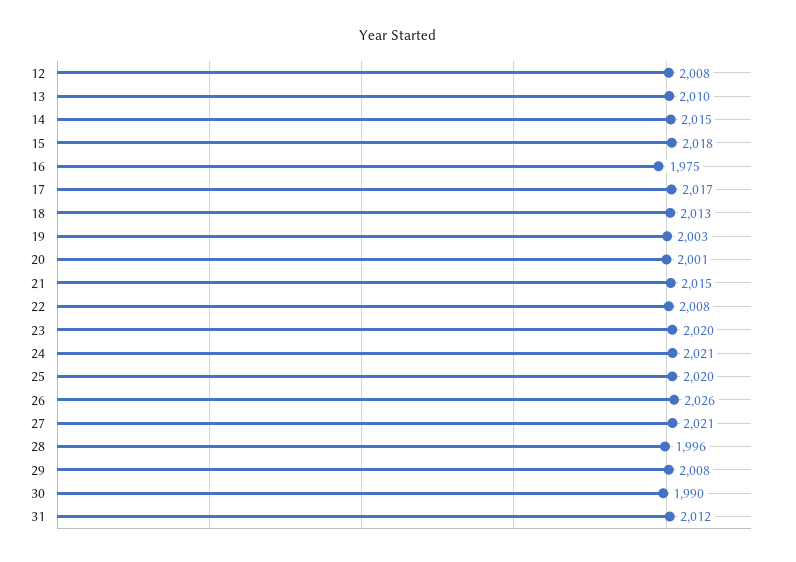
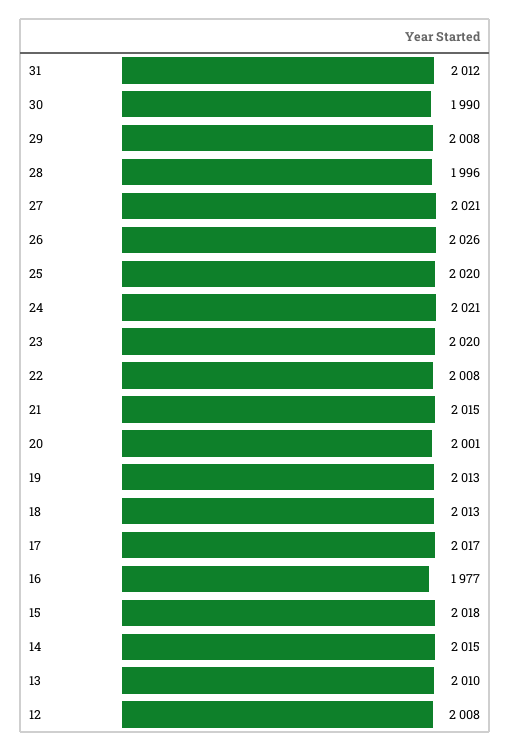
16: 1975 -> 1977
19: 2003 -> 2013

